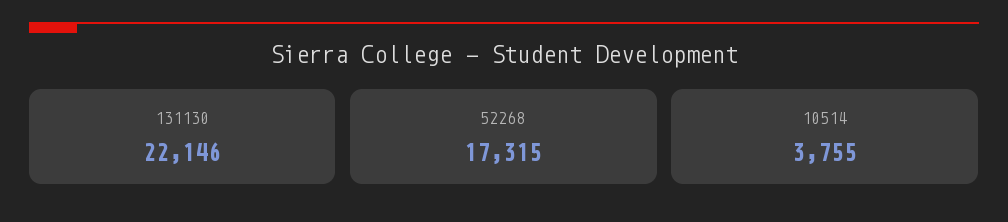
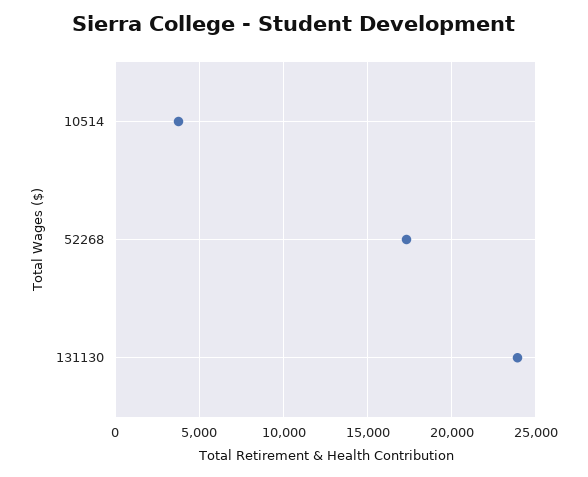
131130: 22146 -> 24000

